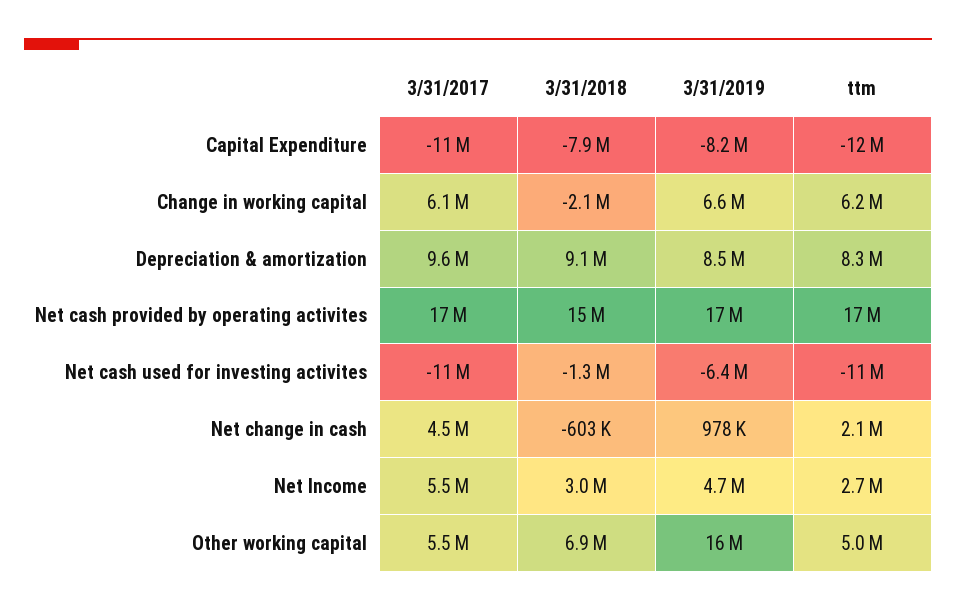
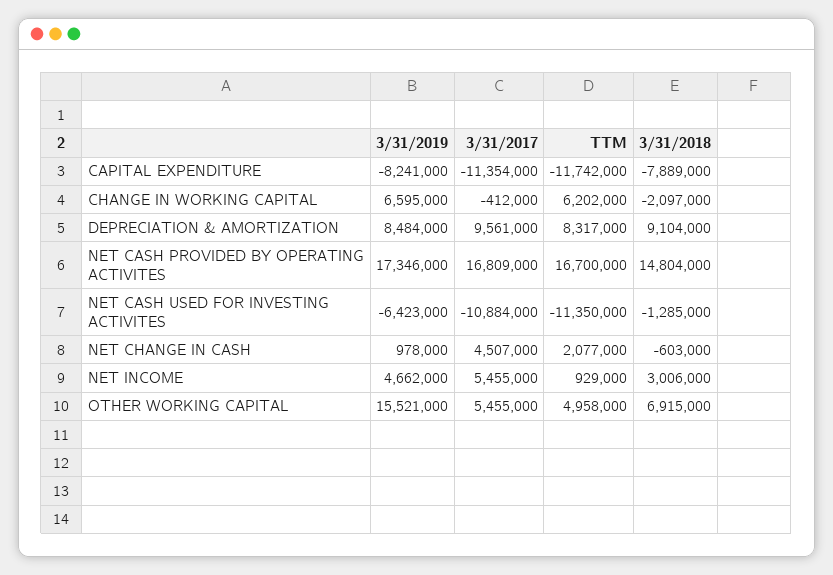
3/31/2017, Change in working capital: 6100000 -> -412000
ttm, Net Income: 2700000 -> 929000

